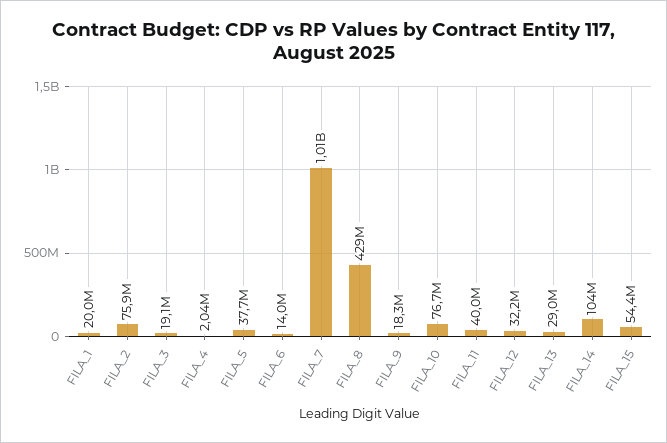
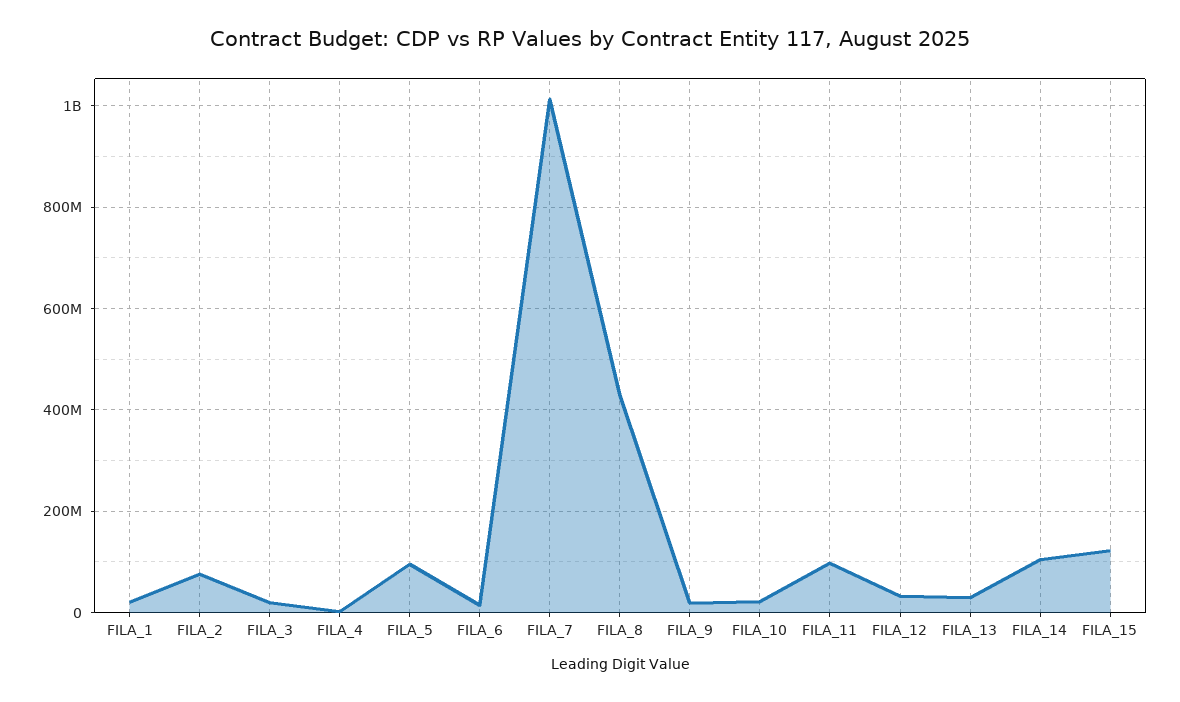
FILA_5: 37700000 -> 100000000
FILA_10: 76700000 -> 20000000
FILA_11: 40000000 -> 100000000
FILA_15: 54400000 -> 120000000

